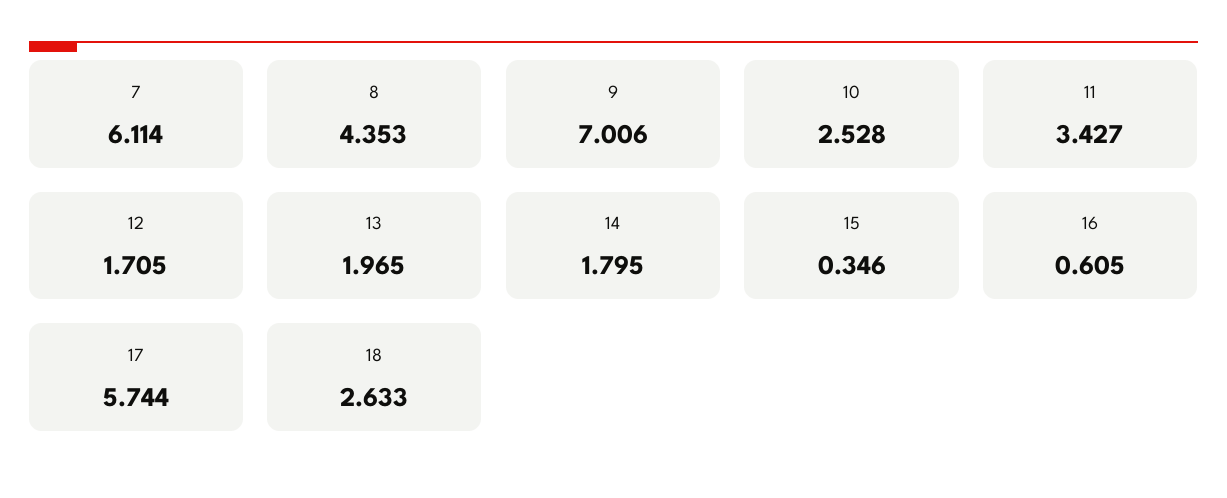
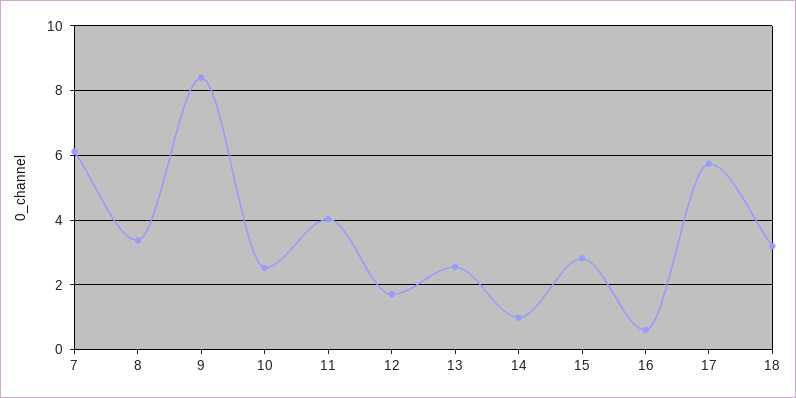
8: 4.353 -> 3.4
9: 7.006 -> 8.4
11: 3.427 -> 4
13: 1.965 -> 2.6
14: 1.795 -> 1
15: 0.346 -> 2.8
18: 2.633 -> 3.2

